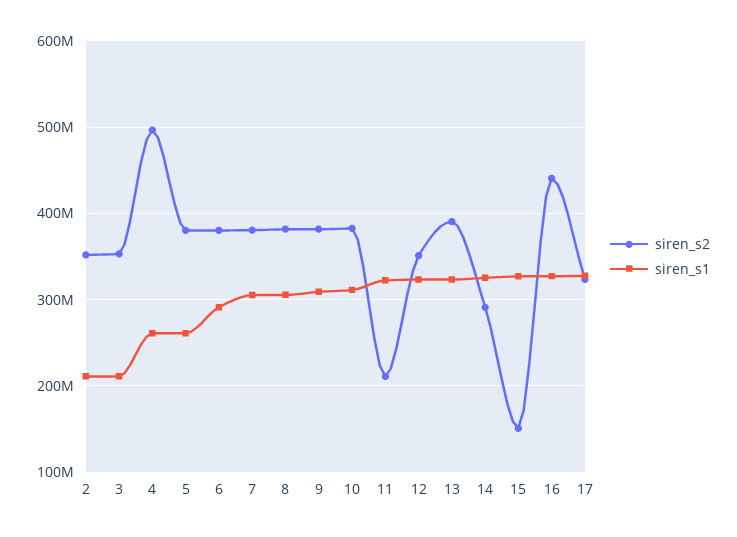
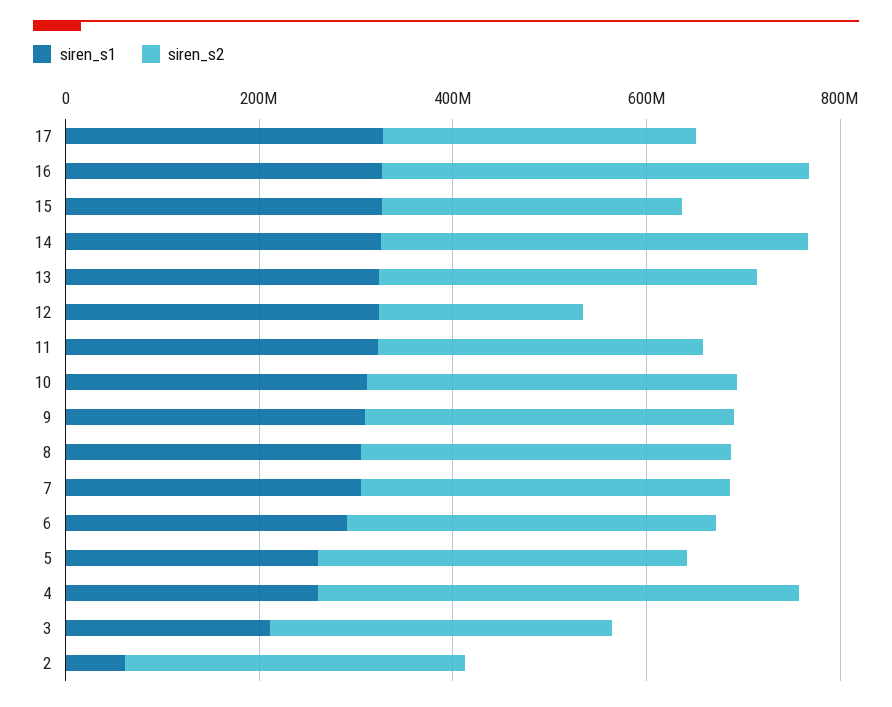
siren_s1, 2: 210000000 -> 50000000
siren_s2, 11: 210000000 -> 350000000
siren_s2, 12: 350000000 -> 200000000
siren_s2, 14: 290000000 -> 450000000
siren_s2, 15: 150000000 -> 300000000

